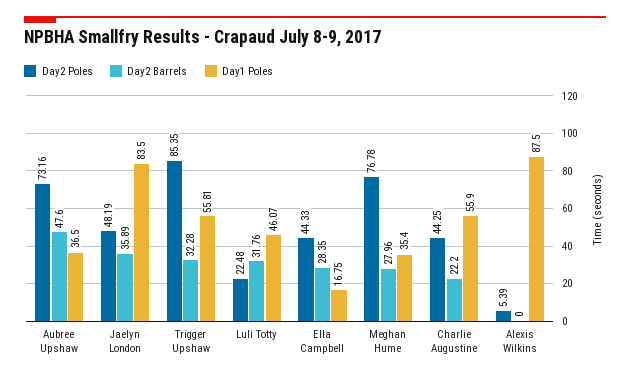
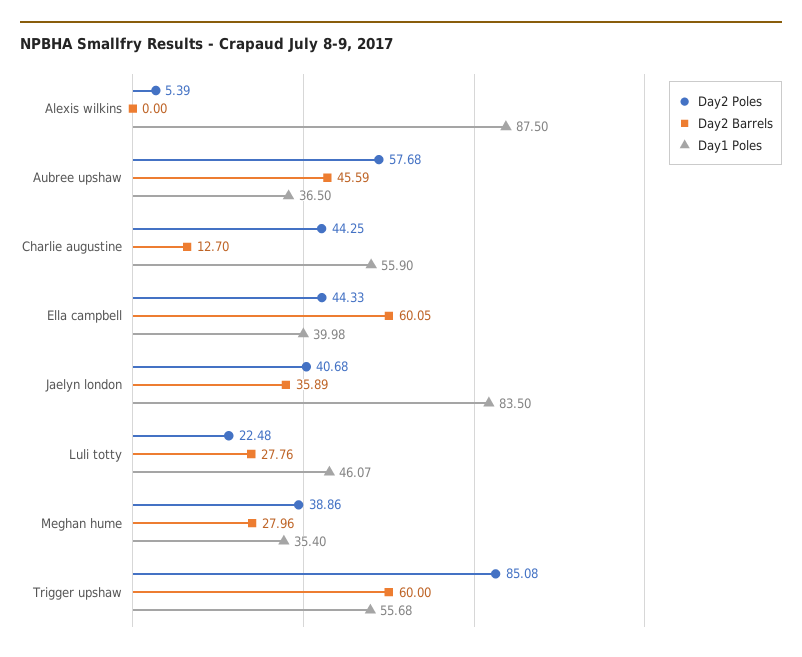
Day2 Poles, Aubree Upshaw: 73.16 -> 57.68
Day2 Barrels, Aubree Upshaw: 47.6 -> 45.59
Day2 Poles, Jaelyn London: 48.19 -> 40.68
Day2 Poles, Trigger Upshaw: 85.35 -> 85.08
Day2 Barrels, Trigger Upshaw: 32.28 -> 60
Day1 Poles, Trigger Upshaw: 55.81 -> 55.68
Day2 Barrels, Luli Totty: 31.76 -> 27.76
Day2 Barrels, Ella Campbell: 28.35 -> 60.05
Day1 Poles, Ella Campbell: 16.75 -> 39.98
Day2 Poles, Meghan Hume: 76.78 -> 38.86
Day2 Barrels, Charlie Augustine: 22.2 -> 12.7

